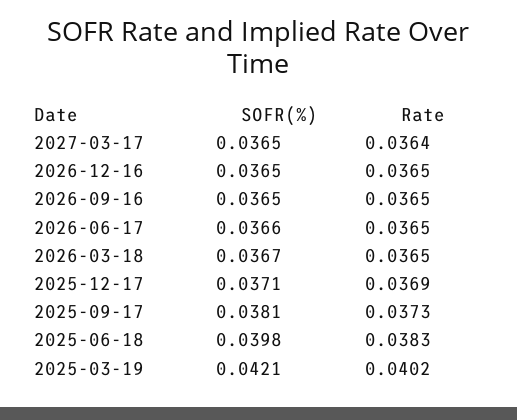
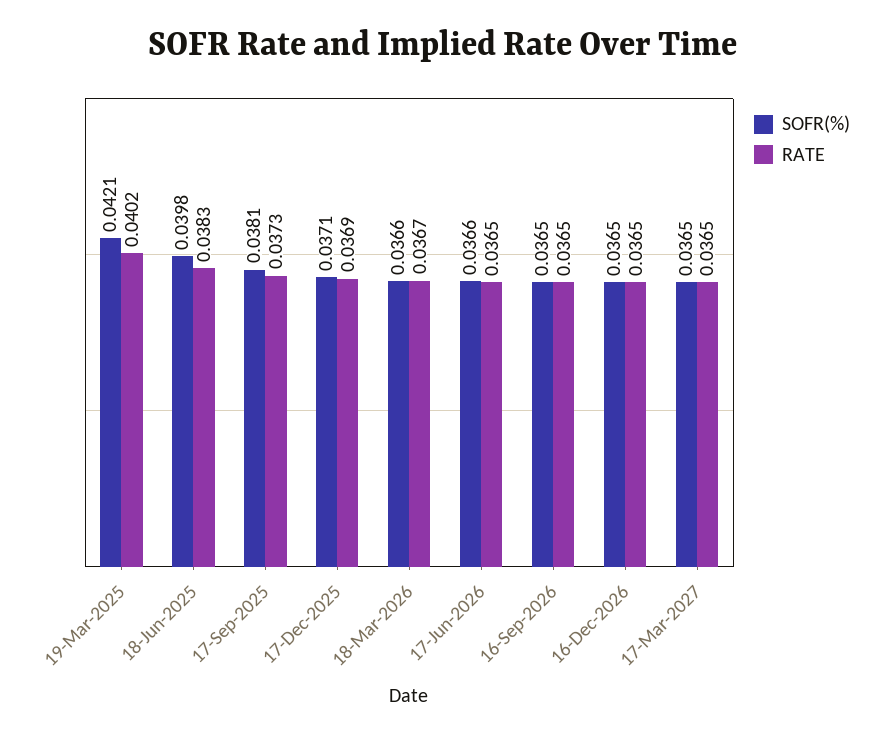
Rate, 2027-03-17: 0.0364 -> 0.0365
SOFR(%), 2026-03-18: 0.0367 -> 0.0366
Rate, 2026-03-18: 0.0365 -> 0.0367

